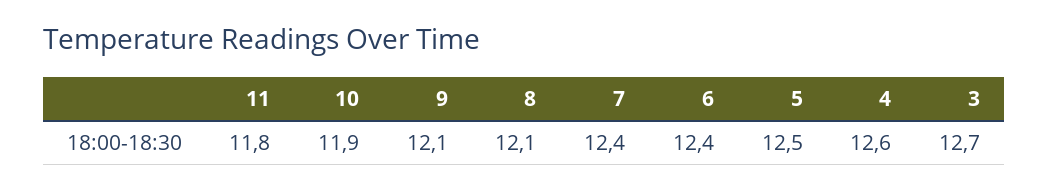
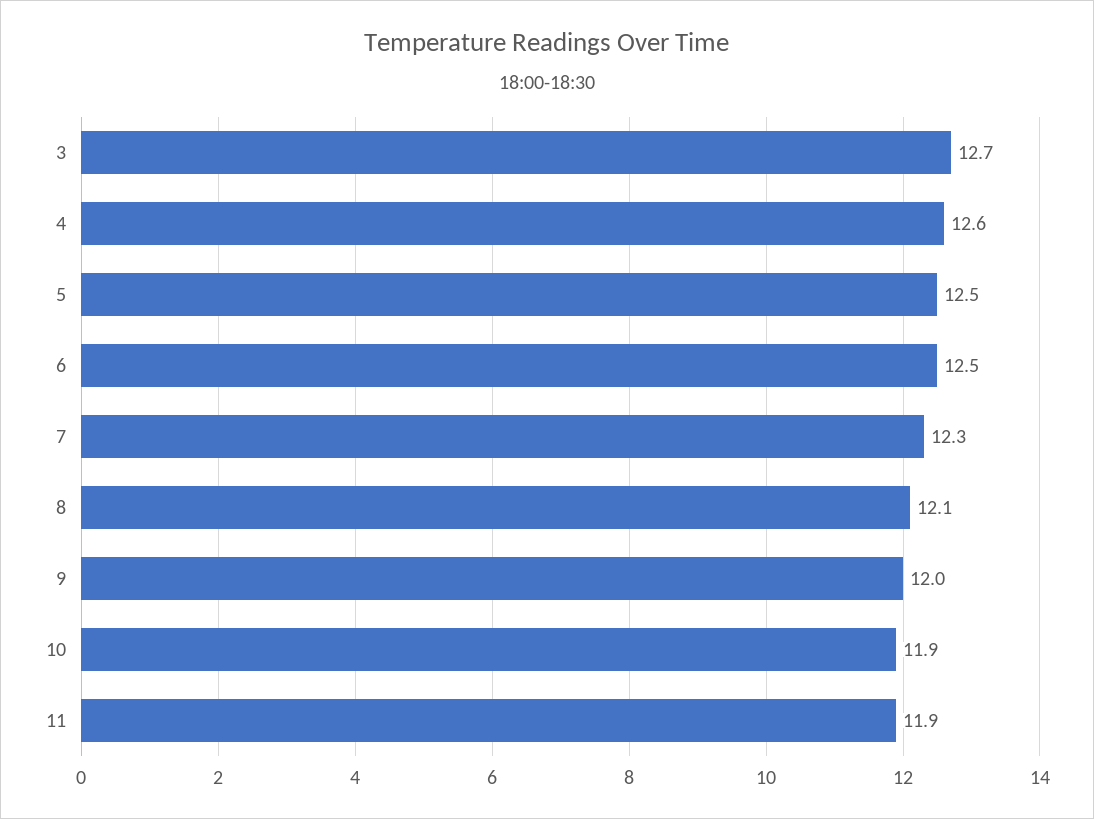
11: 11.8 -> 11.9
9: 12.1 -> 12
7: 12.4 -> 12.3
6: 12.4 -> 12.5

